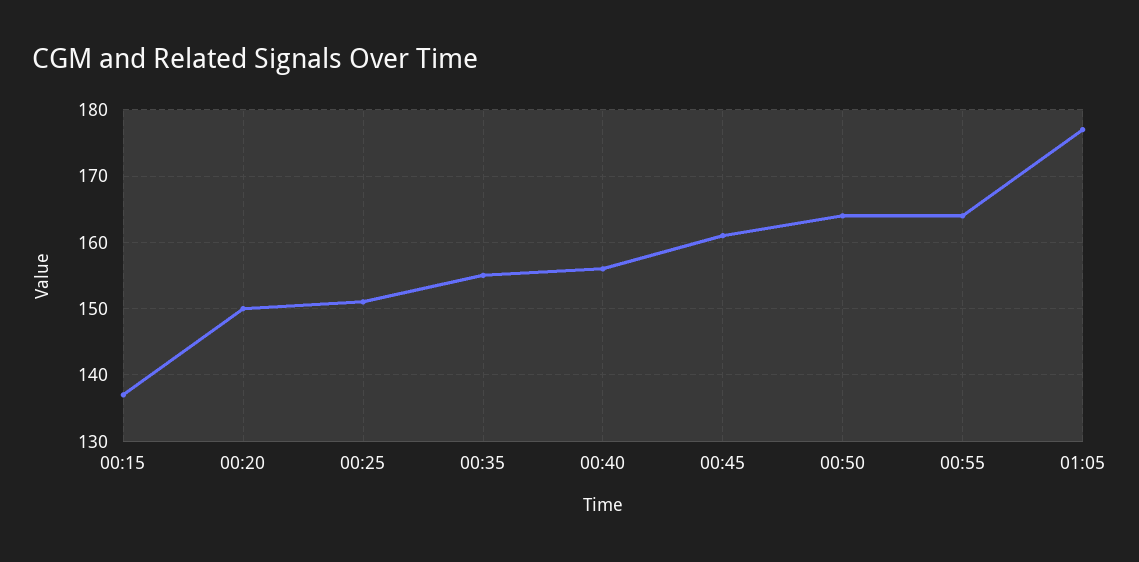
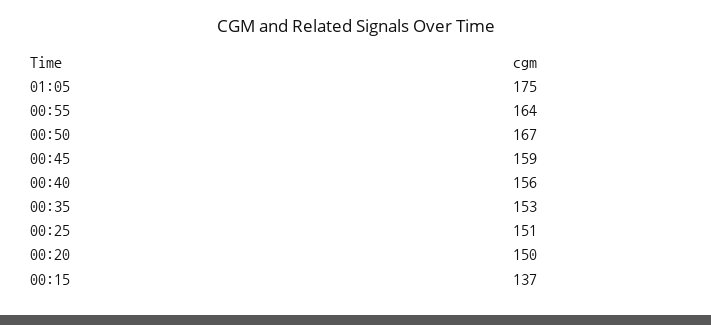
00:35: 155 -> 153
00:45: 161 -> 159
00:50: 164 -> 167
01:05: 177 -> 175

